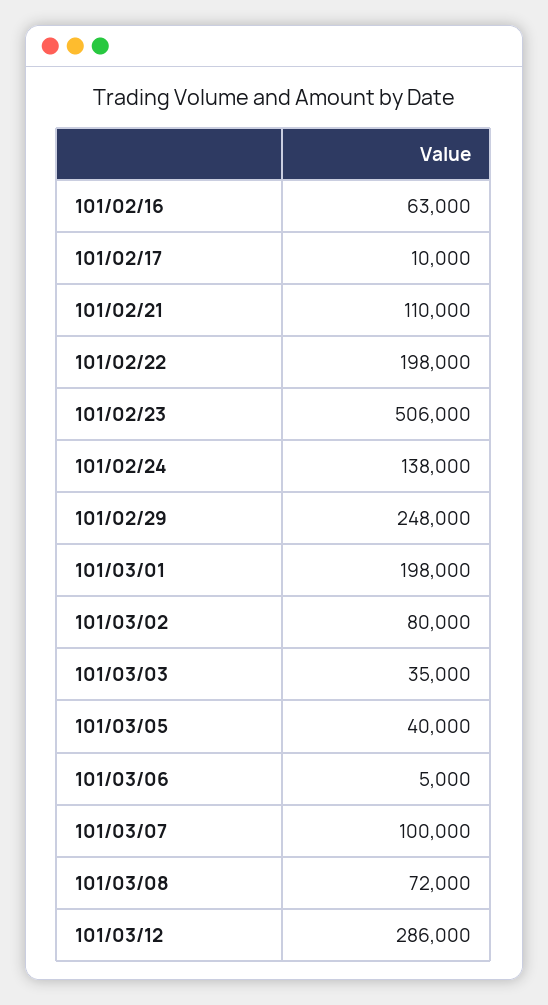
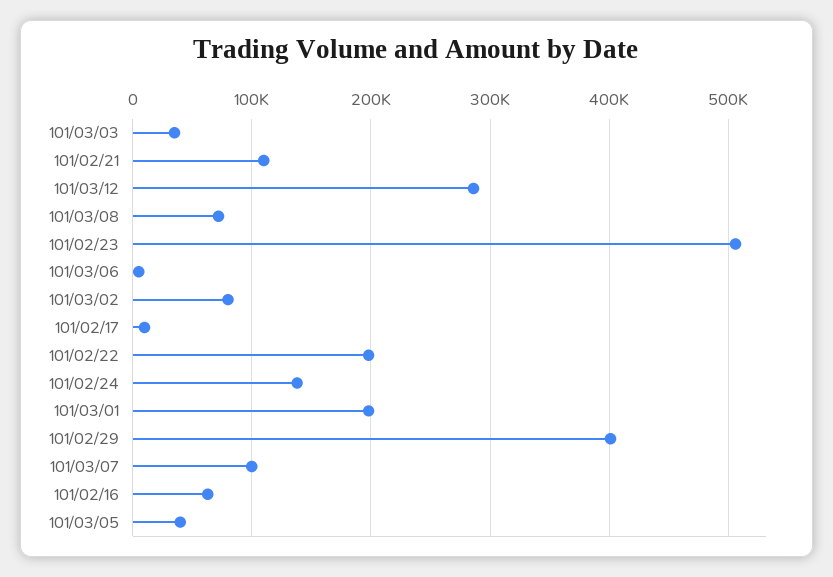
101/02/29: 248000 -> 400000

